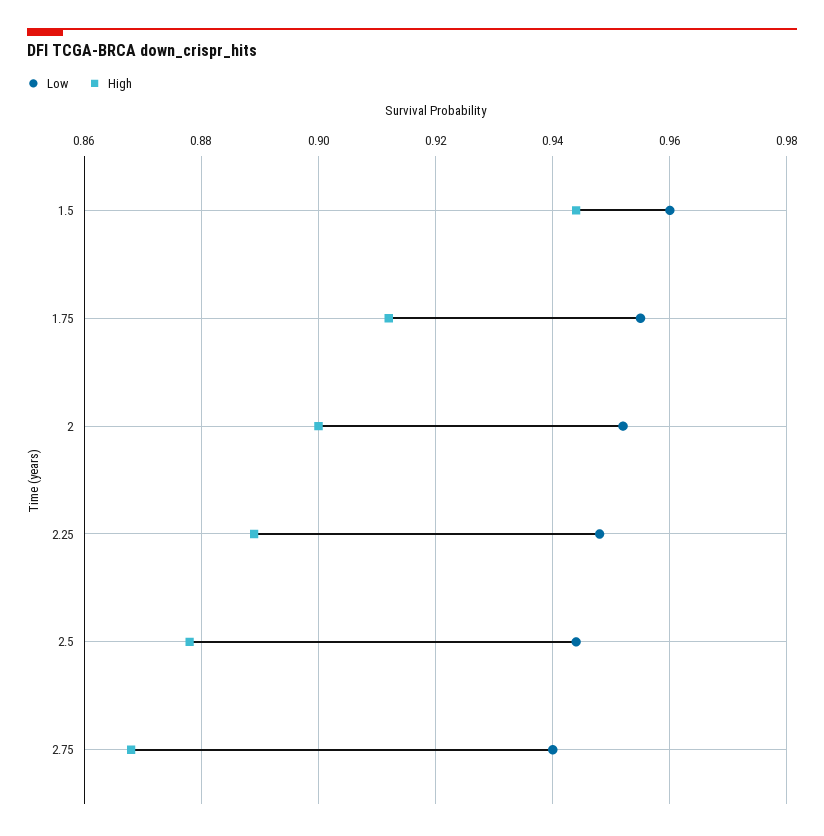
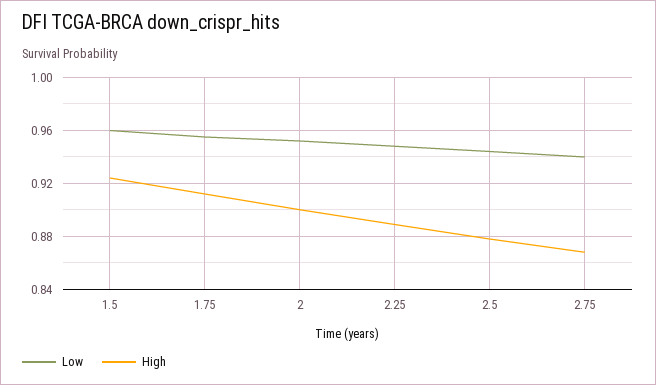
High, 1.5: 0.945 -> 0.925

